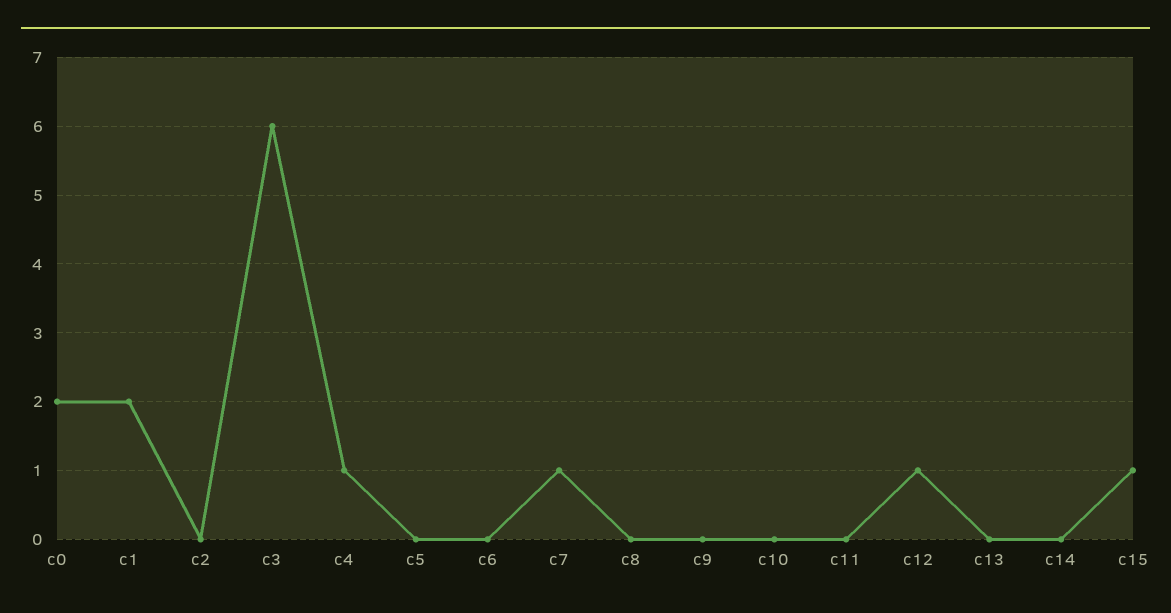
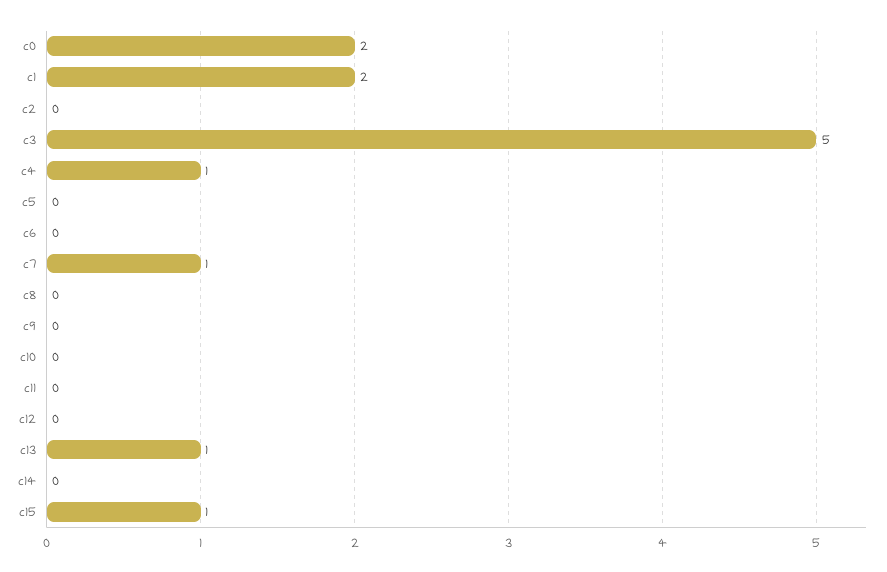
c3: 6 -> 5
c12: 1 -> 0
c13: 0 -> 1

